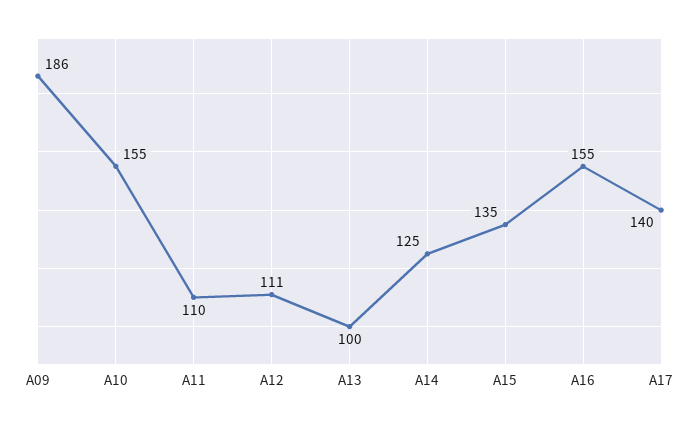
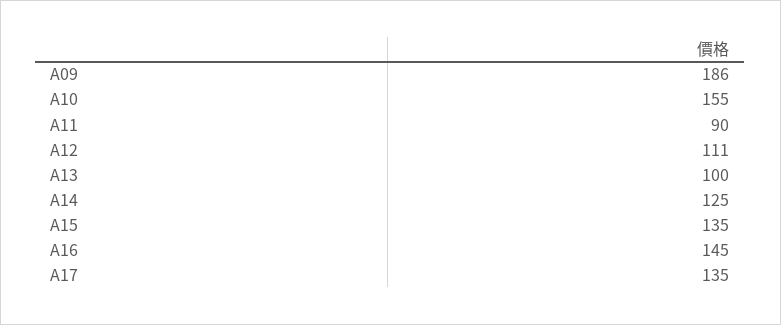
A11: 110 -> 90
A16: 155 -> 145
A17: 140 -> 135

